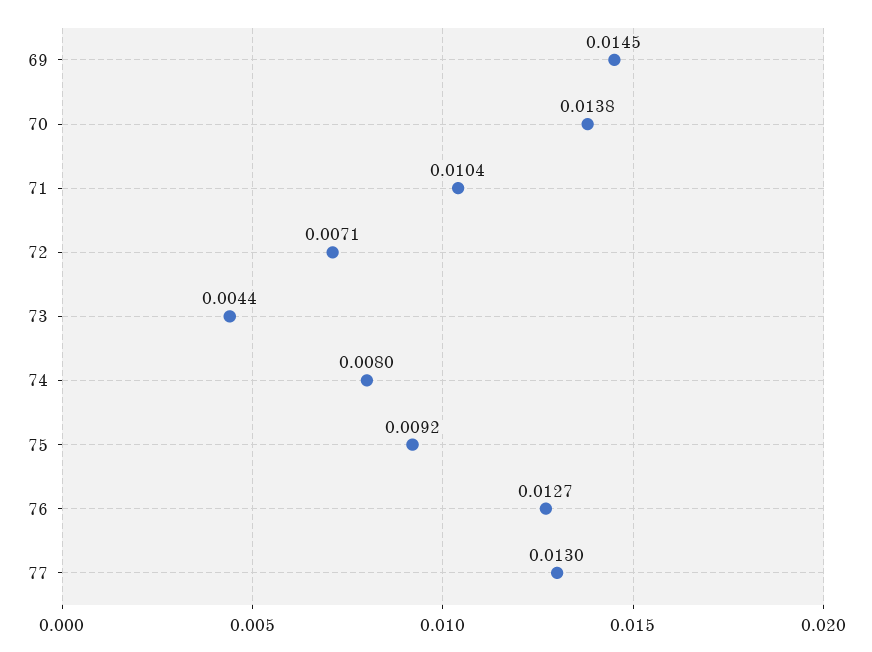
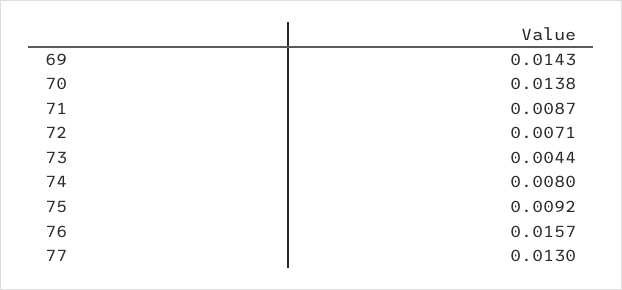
69: 0.0145 -> 0.0143
71: 0.0104 -> 0.0087
76: 0.0127 -> 0.0157

